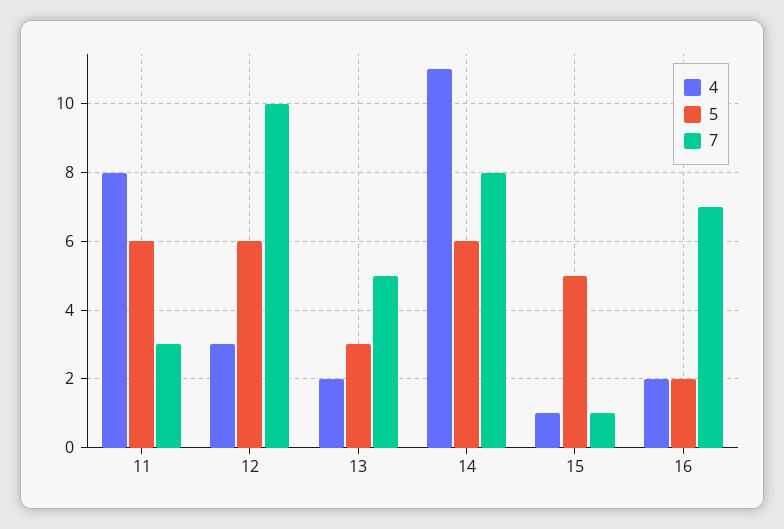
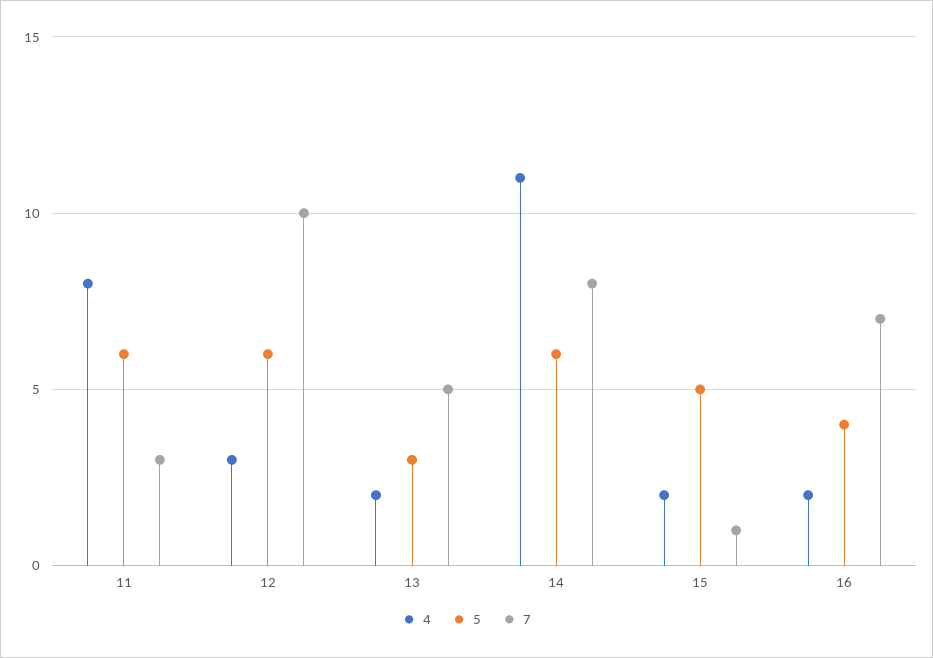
4, 15: 1 -> 2
5, 16: 2 -> 4

